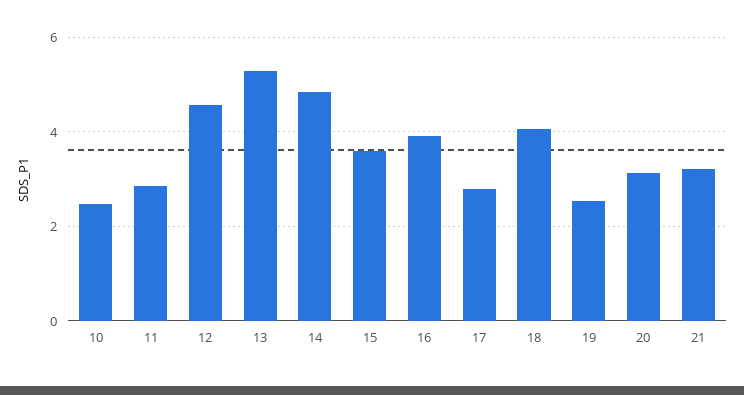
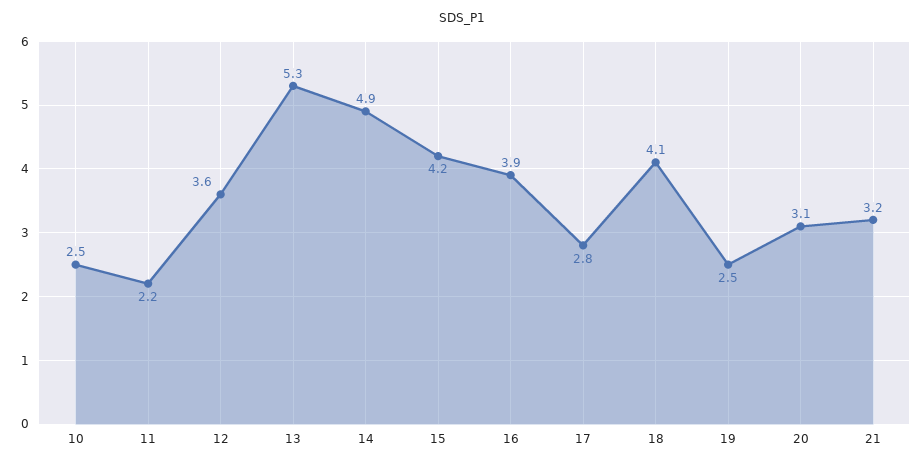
11: 2.8 -> 2.2
12: 4.6 -> 3.6
15: 3.6 -> 4.2

